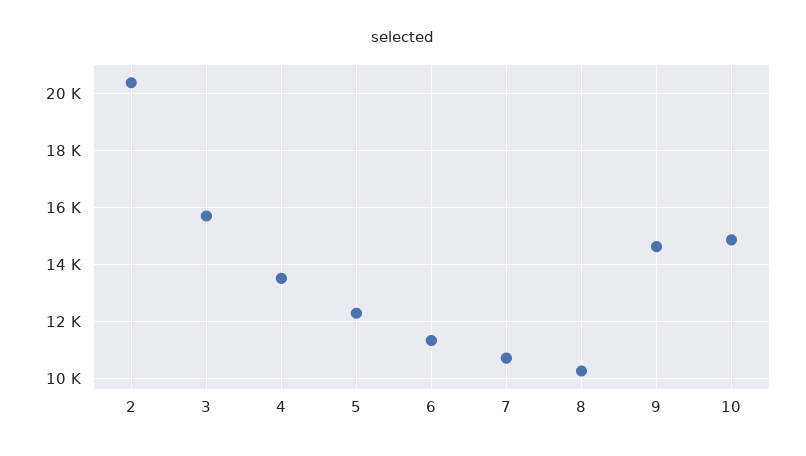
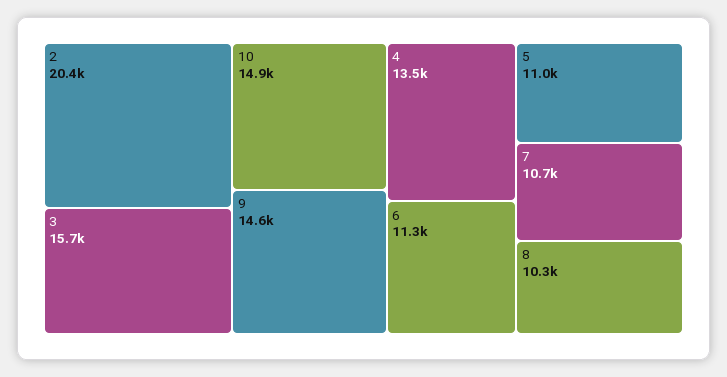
5: 12250 -> 11000

